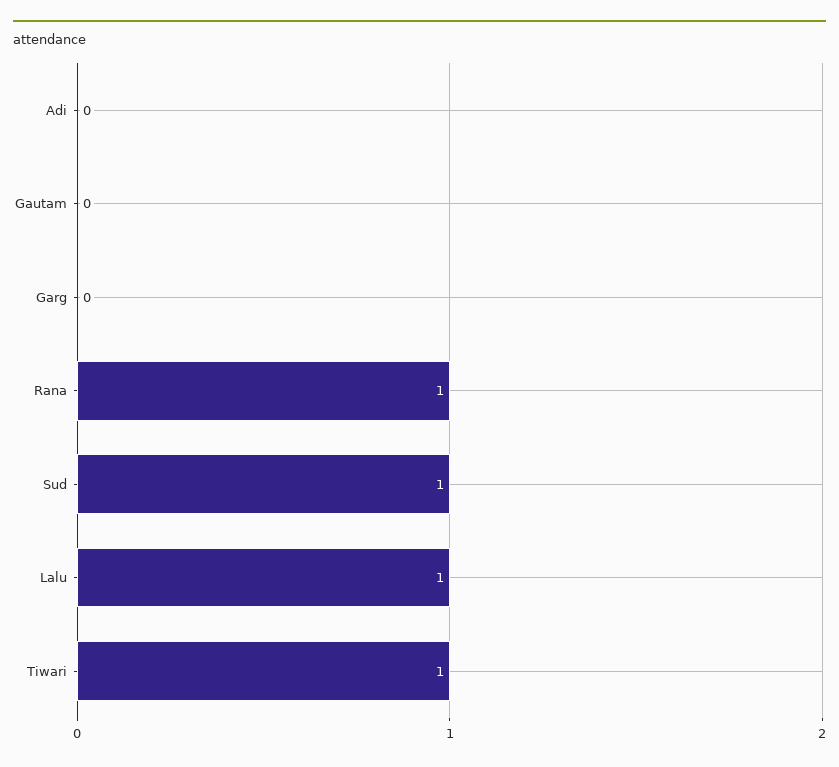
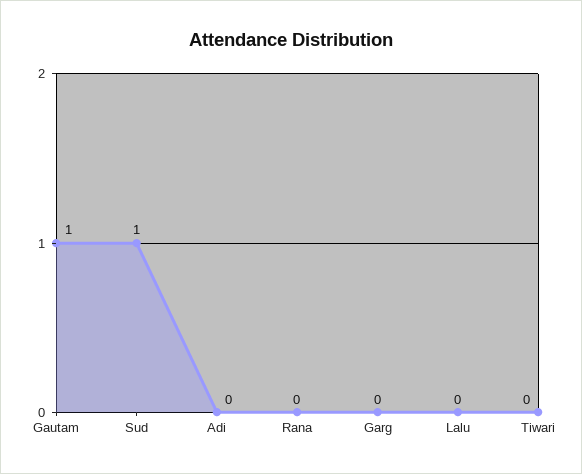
Gautam: 0 -> 1
Rana: 1 -> 0
Lalu: 1 -> 0
Tiwari: 1 -> 0

